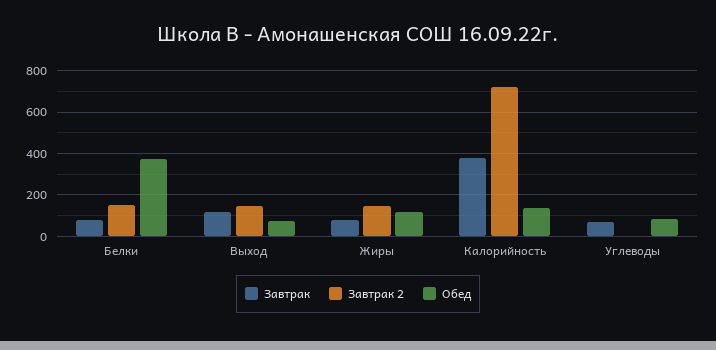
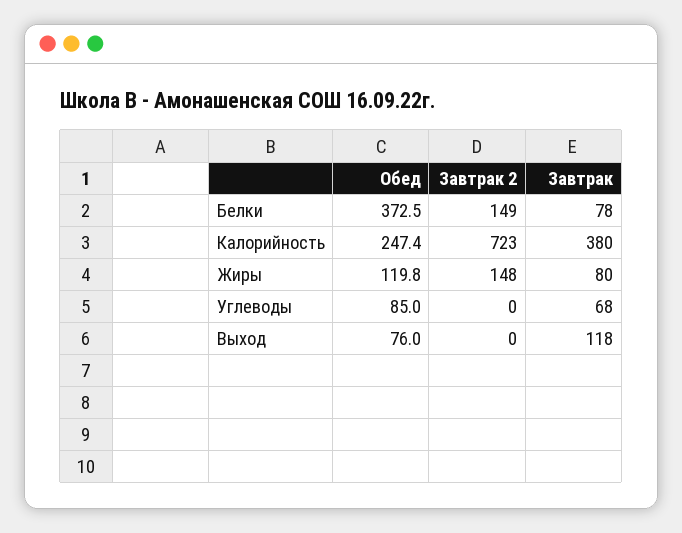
Завтрак 2, Выход: 150 -> 0
Обед, Калорийность: 150 -> 247.4

